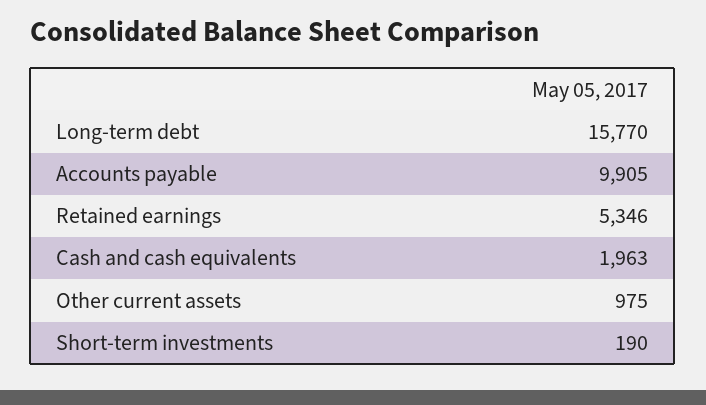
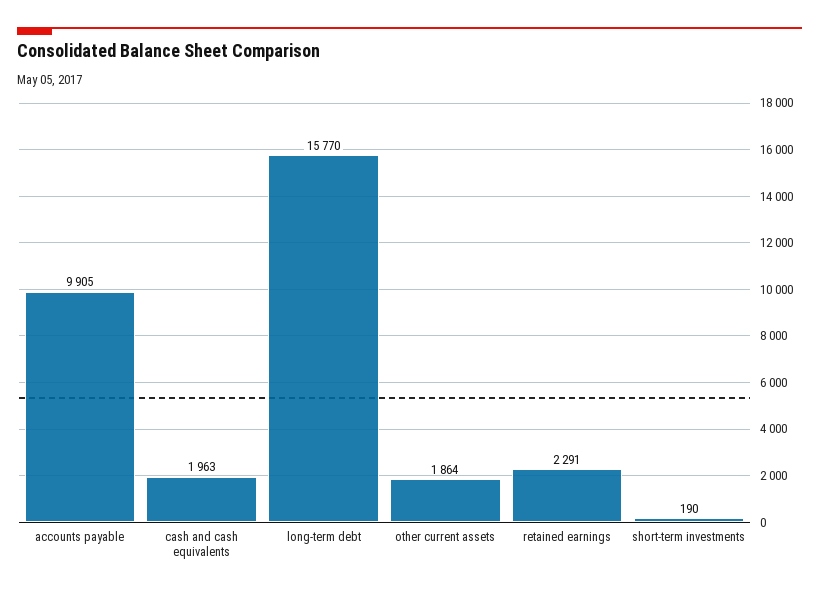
Retained earnings: 5346 -> 2291
Other current assets: 975 -> 1864

